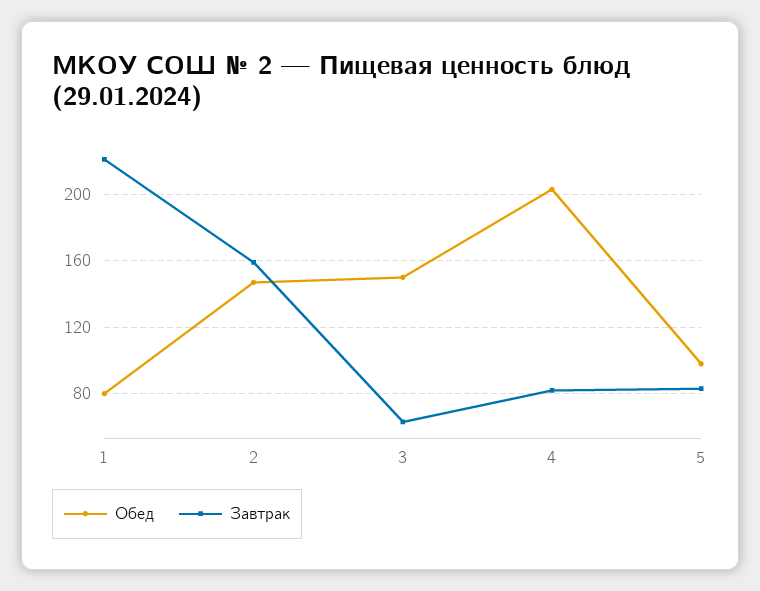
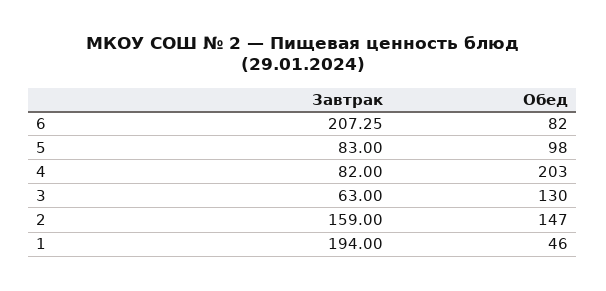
Обед, 1: 80 -> 46
Завтрак, 1: 220 -> 194
Обед, 3: 150 -> 130
Завтрак, 6: none -> 207.25
Обед, 6: none -> 82

